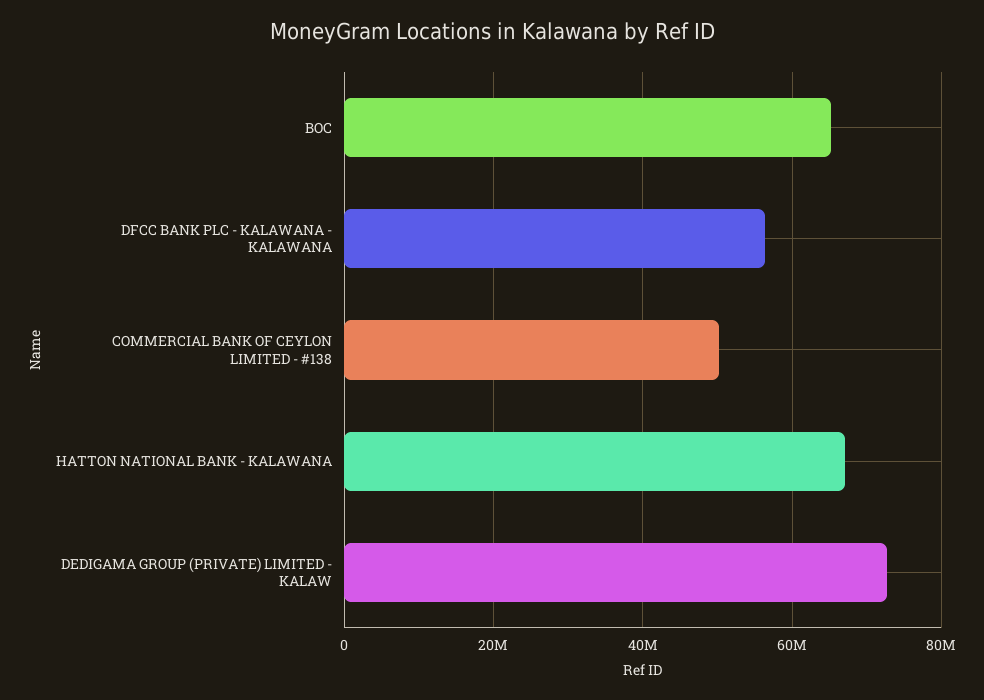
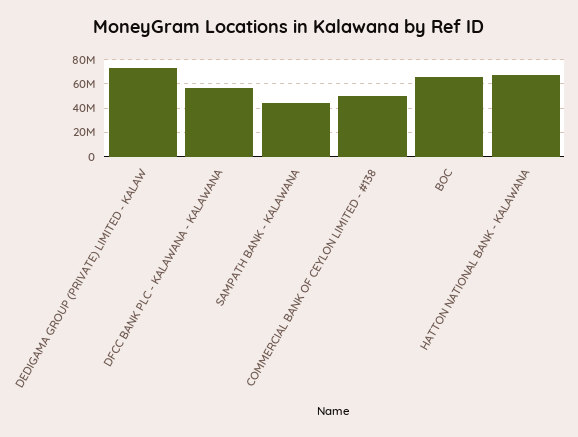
SAMPATH BANK - KALAWANA: none -> 45000000

